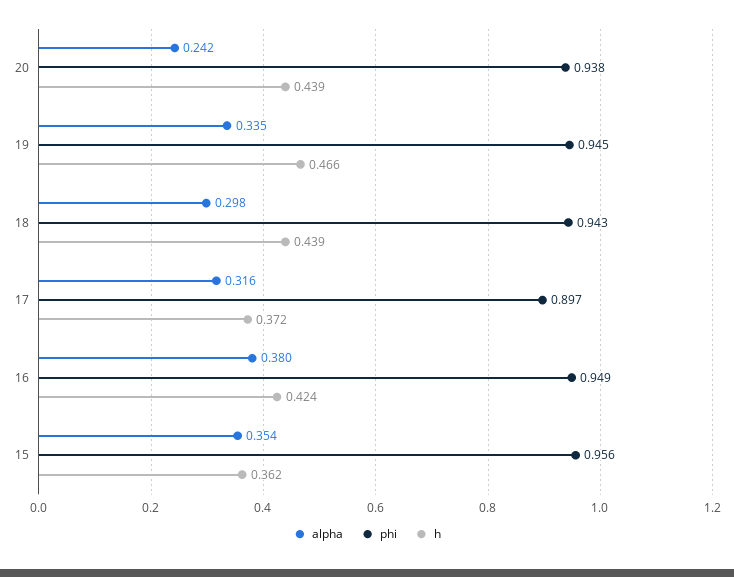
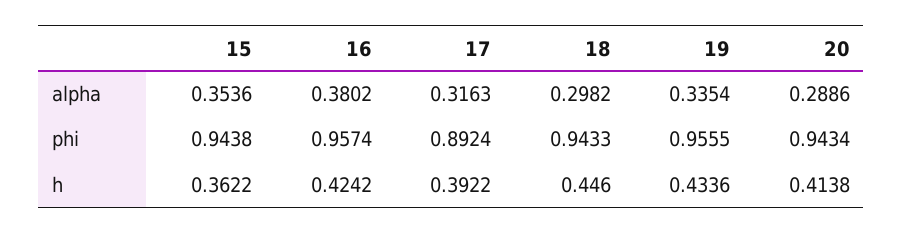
alpha, 20: 0.242 -> 0.2886
phi, 20: 0.938 -> 0.9434
h, 20: 0.439 -> 0.4138
phi, 19: 0.945 -> 0.9555
h, 19: 0.466 -> 0.4336
h, 18: 0.439 -> 0.446
phi, 17: 0.897 -> 0.8924
h, 17: 0.372 -> 0.3922
phi, 16: 0.949 -> 0.9574
phi, 15: 0.956 -> 0.9438

